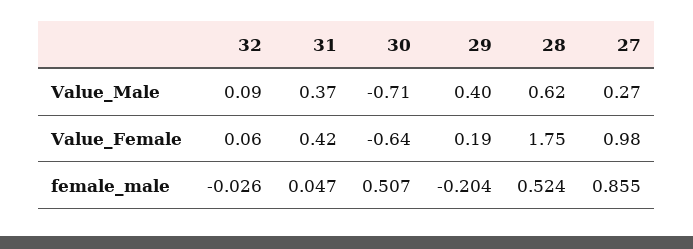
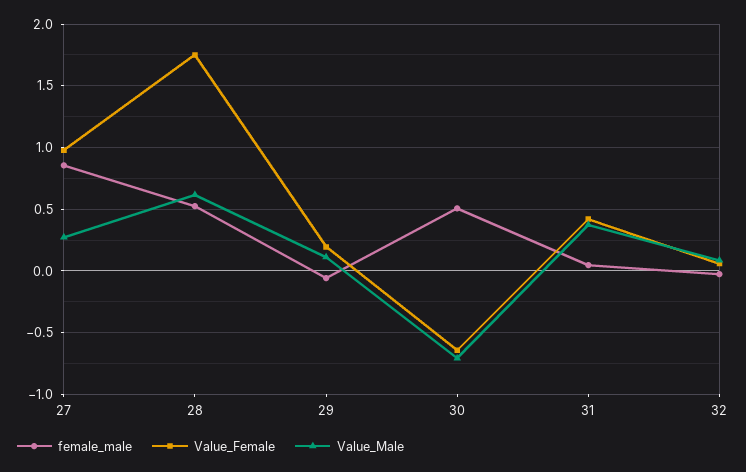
Value_Male, 29: 0.4 -> 0.1
female_male, 29: -0.204 -> -0.05

